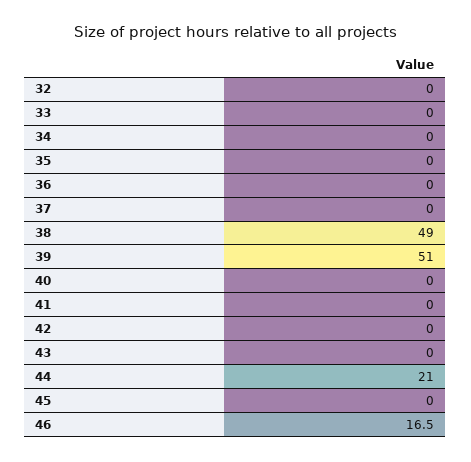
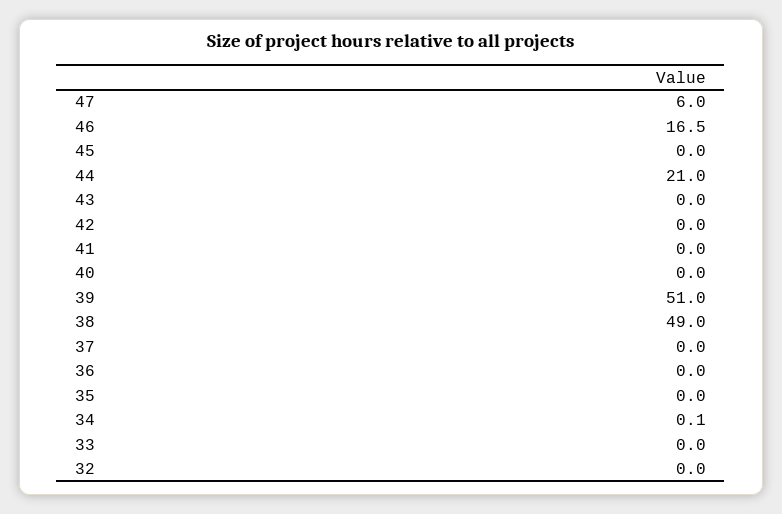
34: 0 -> 0.1
47: none -> 6

